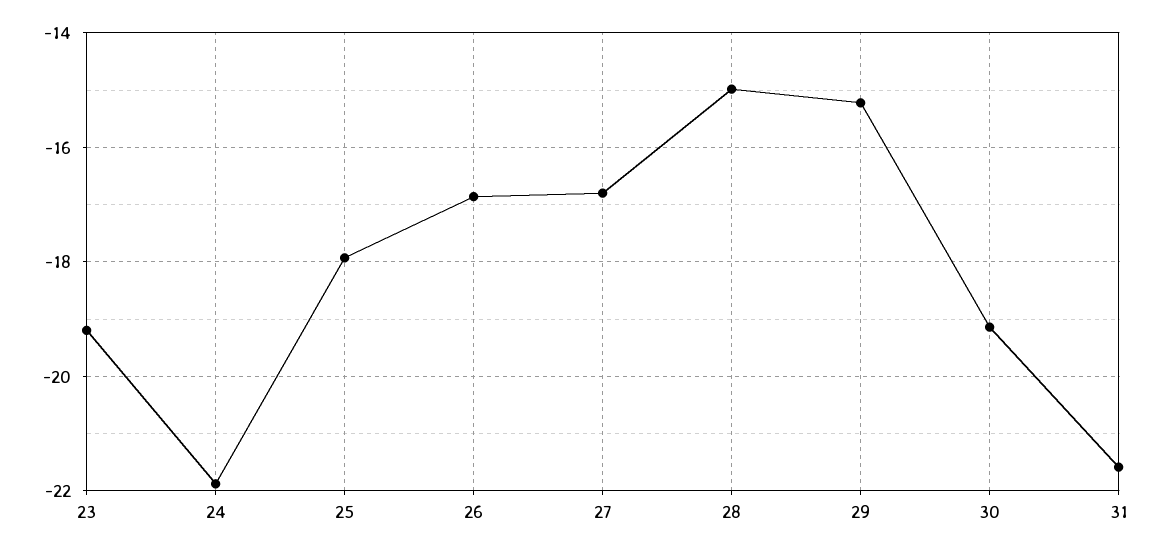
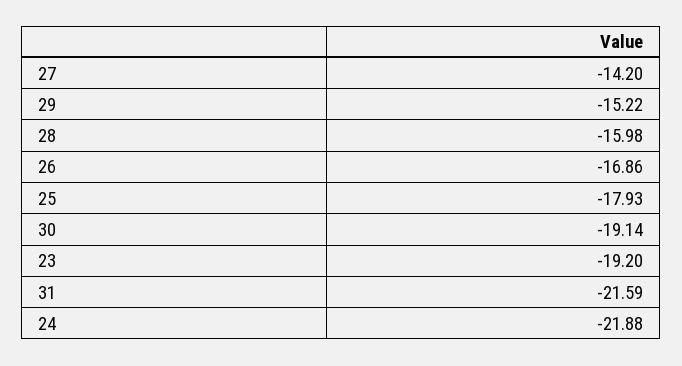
27: -16.8 -> -14.2
28: -15 -> -15.98

